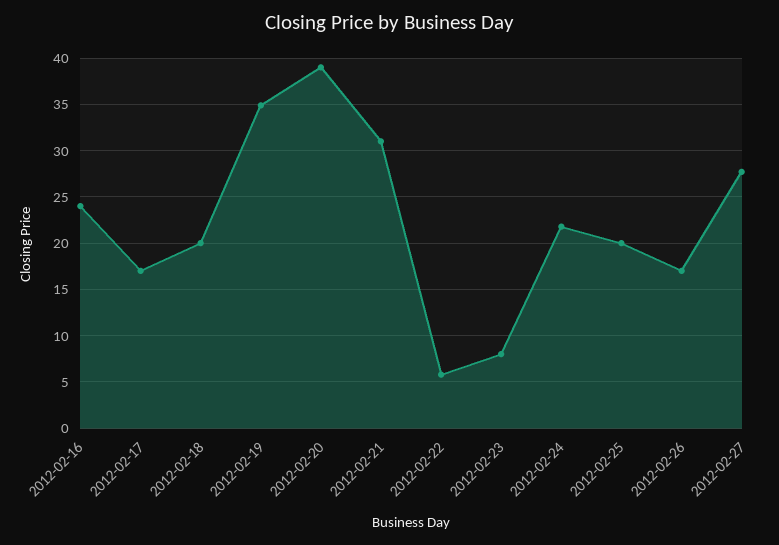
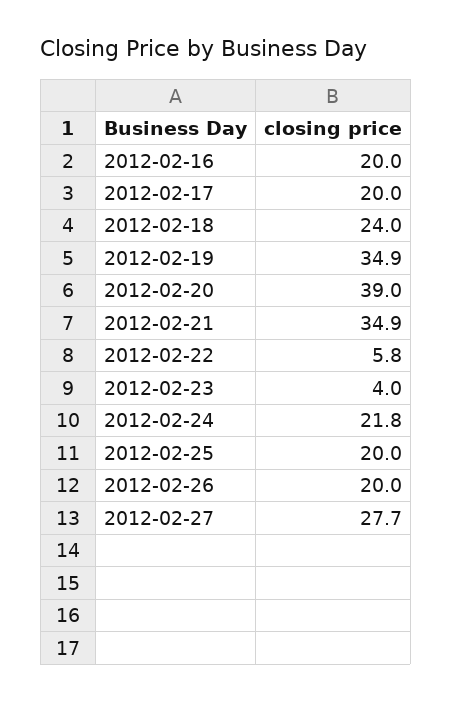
2012-02-16: 24 -> 20
2012-02-17: 17 -> 20
2012-02-18: 20 -> 24
2012-02-21: 31 -> 34.9
2012-02-23: 8 -> 4
2012-02-26: 17 -> 20

